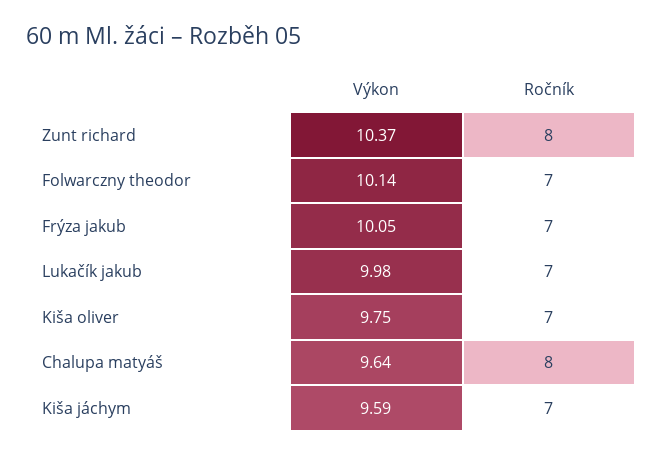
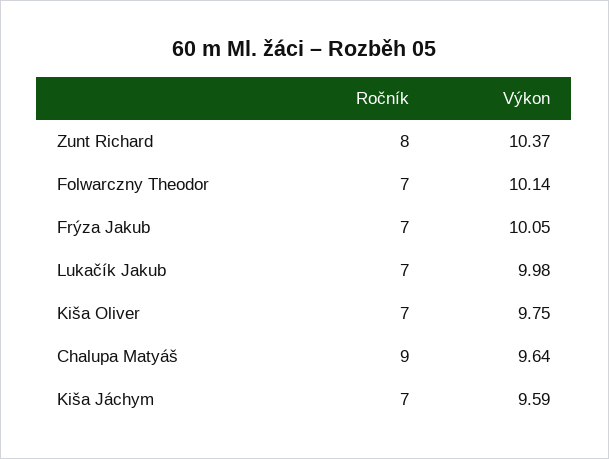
Ročník, Chalupa matyáš: 8 -> 9

